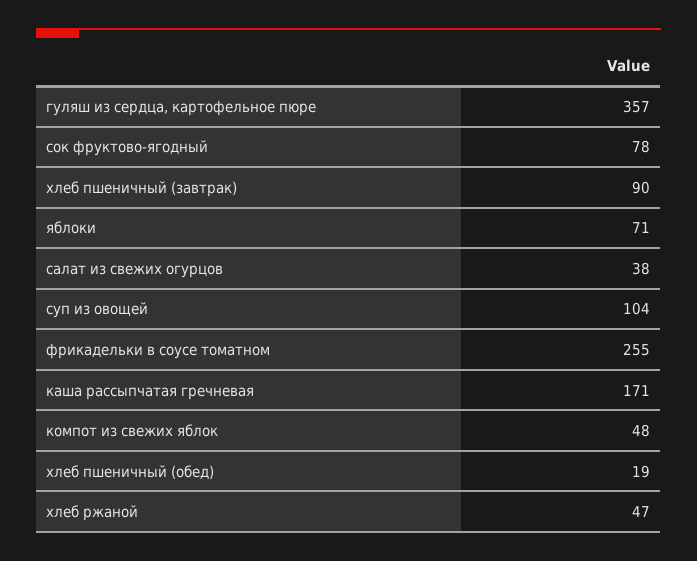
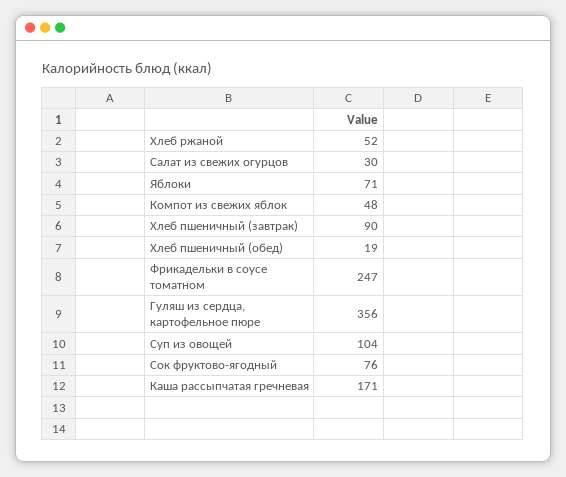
гуляш из сердца, картофельное пюре: 357 -> 356
сок фруктово-ягодный: 78 -> 76
салат из свежих огурцов: 38 -> 30
фрикадельки в соусе томатном: 255 -> 247
хлеб ржаной: 47 -> 52

